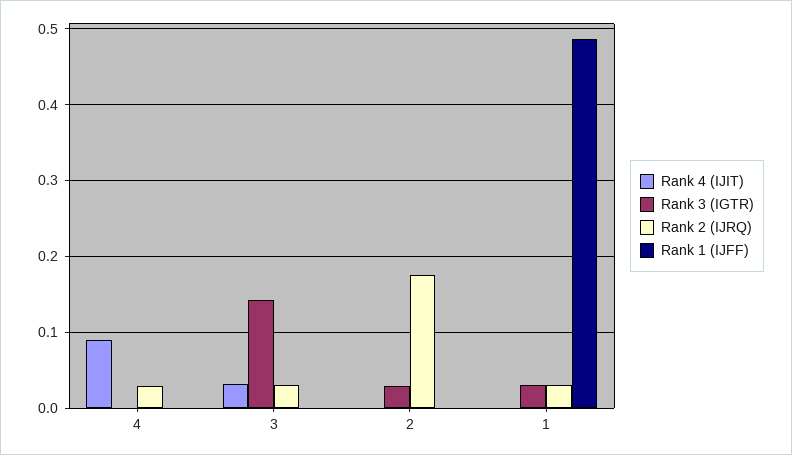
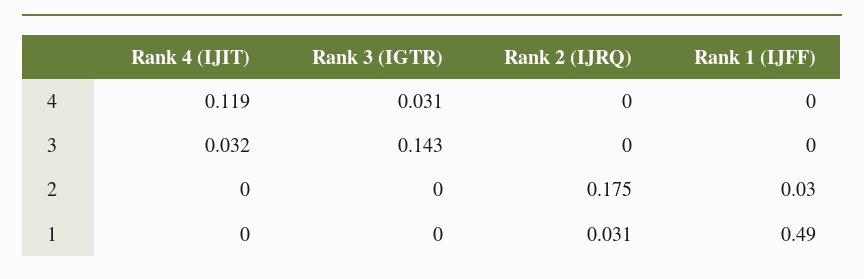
Rank 4 (IJIT), 4: 0.09 -> 0.119
Rank 3 (IGTR), 4: 0 -> 0.031
Rank 2 (IJRQ), 4: 0.03 -> 0
Rank 2 (IJRQ), 3: 0.03 -> 0
Rank 3 (IGTR), 2: 0.03 -> 0
Rank 1 (IJFF), 2: 0 -> 0.03
Rank 3 (IGTR), 1: 0.03 -> 0

